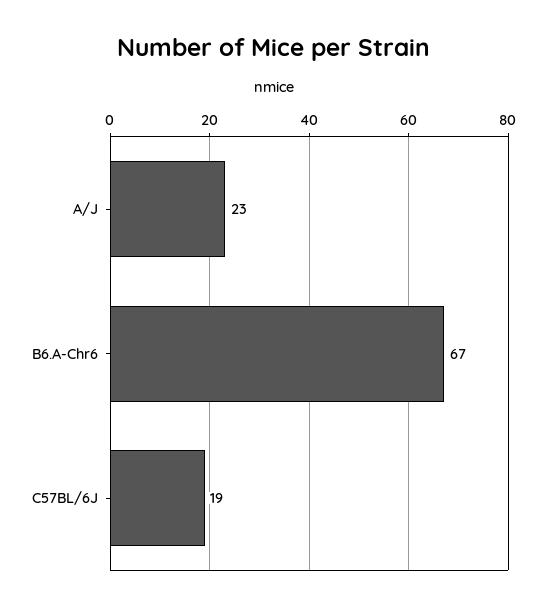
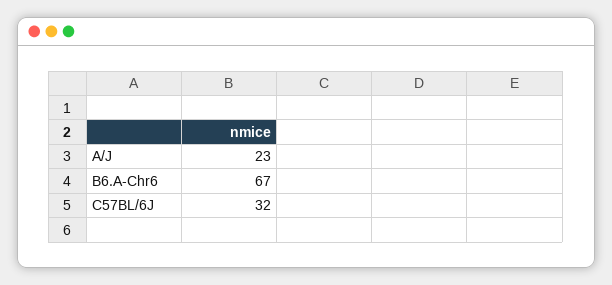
C57BL/6J: 19 -> 32

